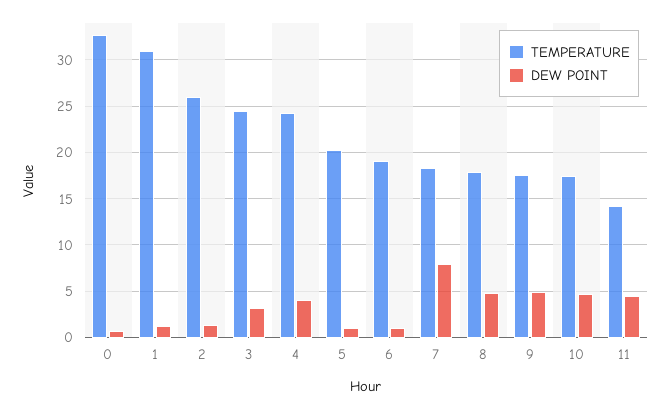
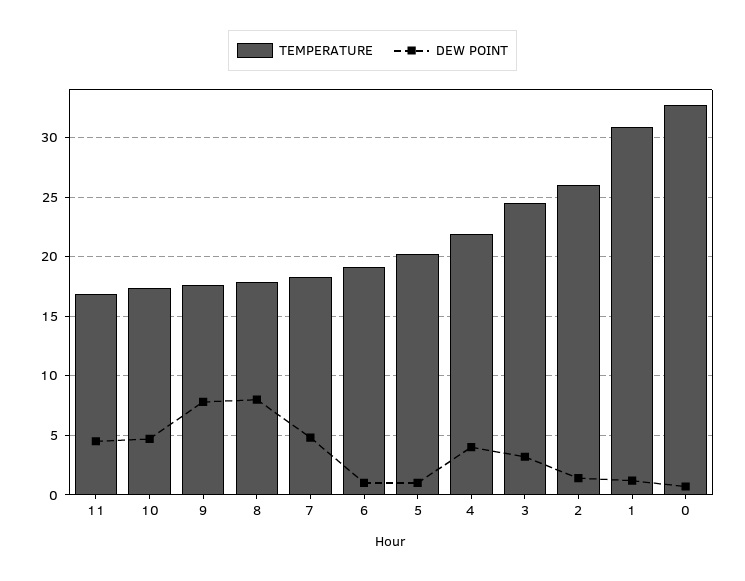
TEMPERATURE, 4: 24 -> 22
DEW POINT, 7: 8 -> 5
DEW POINT, 8: 5 -> 8
DEW POINT, 9: 5 -> 8
TEMPERATURE, 11: 14 -> 17

